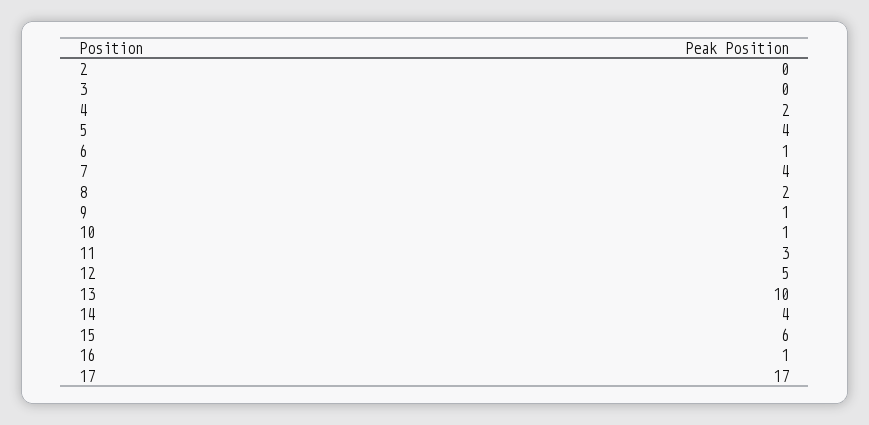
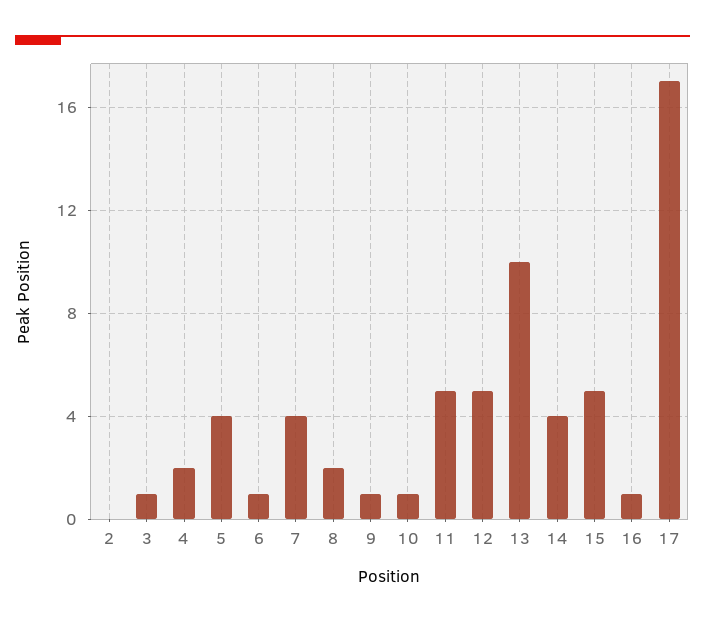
3: 0 -> 1
11: 3 -> 5
15: 6 -> 5

